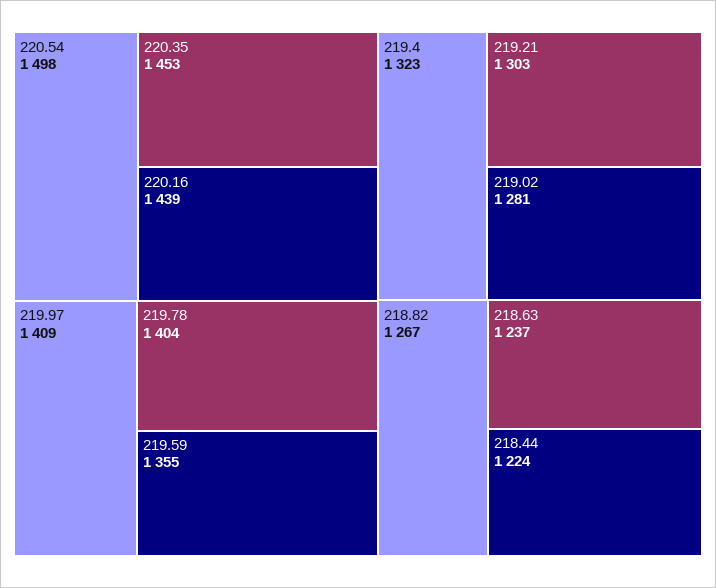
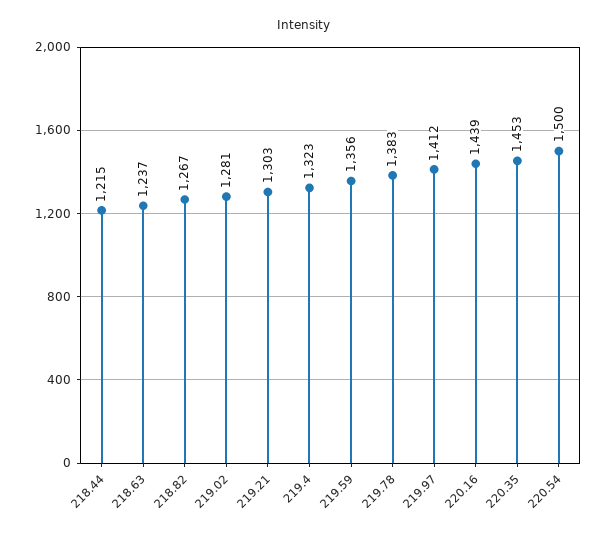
220.54: 1498 -> 1500
219.97: 1409 -> 1412
219.78: 1404 -> 1383
219.59: 1355 -> 1356
218.44: 1224 -> 1215

